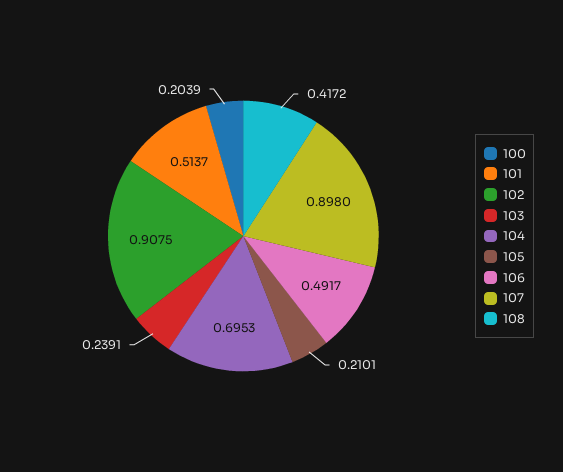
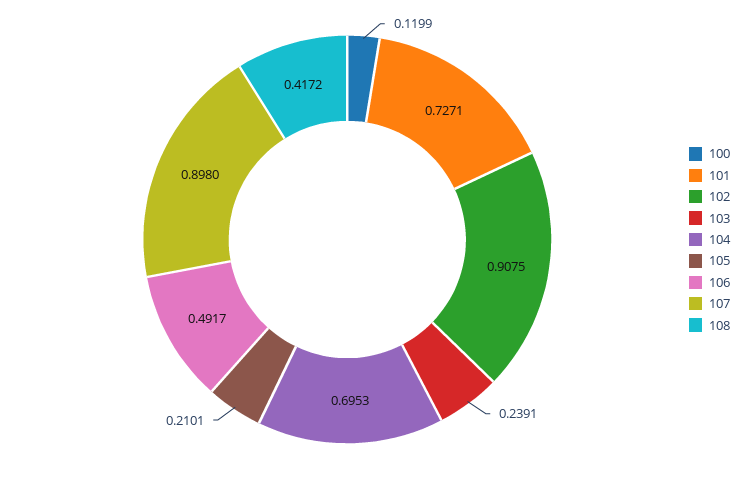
100: 0.2039 -> 0.1199
101: 0.5137 -> 0.7271

